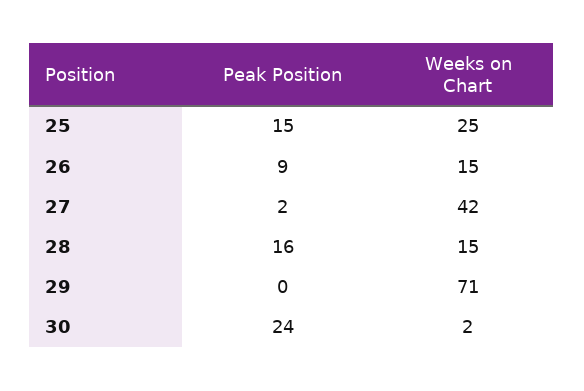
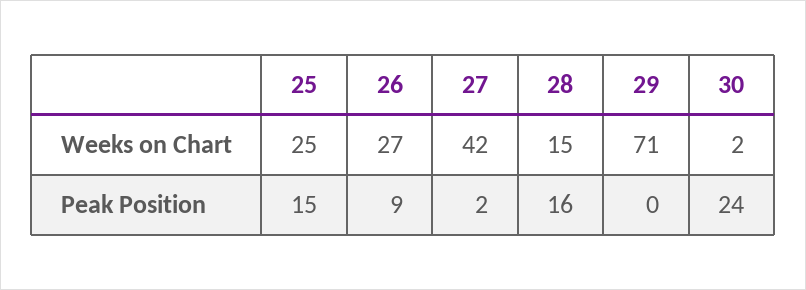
Weeks on Chart, 26: 15 -> 27

